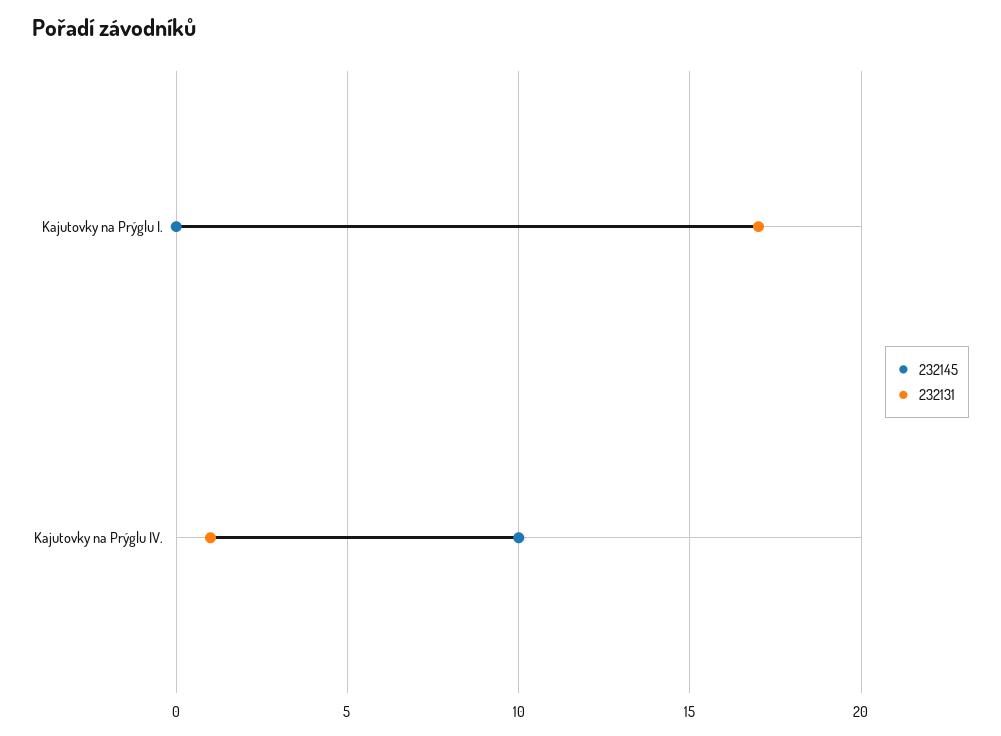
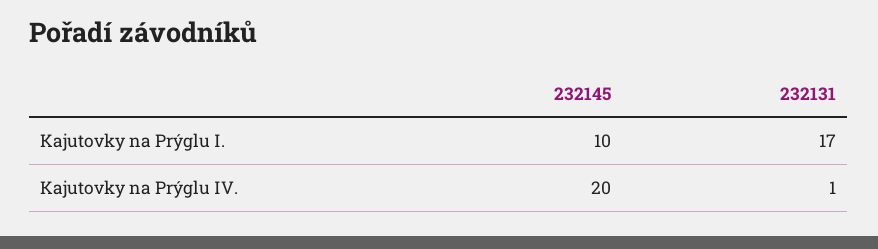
232145, Kajutovky na Prýglu I.: 0 -> 10
232145, Kajutovky na Prýglu IV.: 10 -> 20

